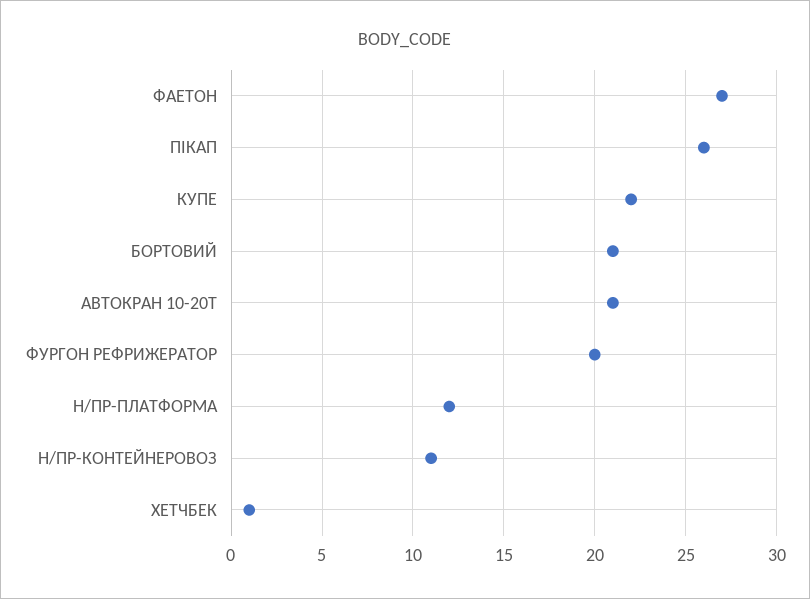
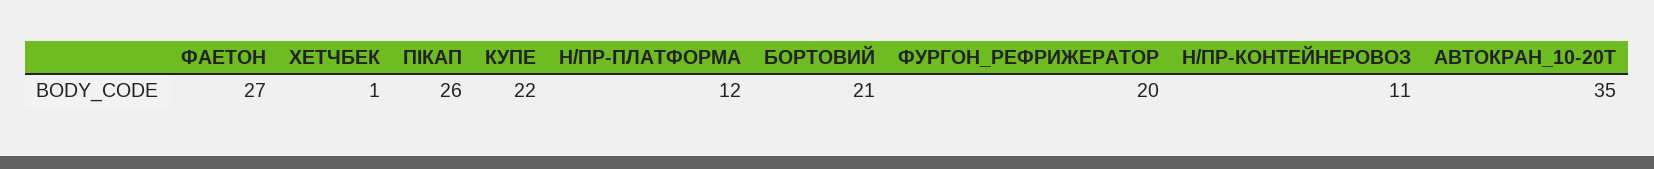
АВТОКРАН 10-20Т: 21 -> 35

